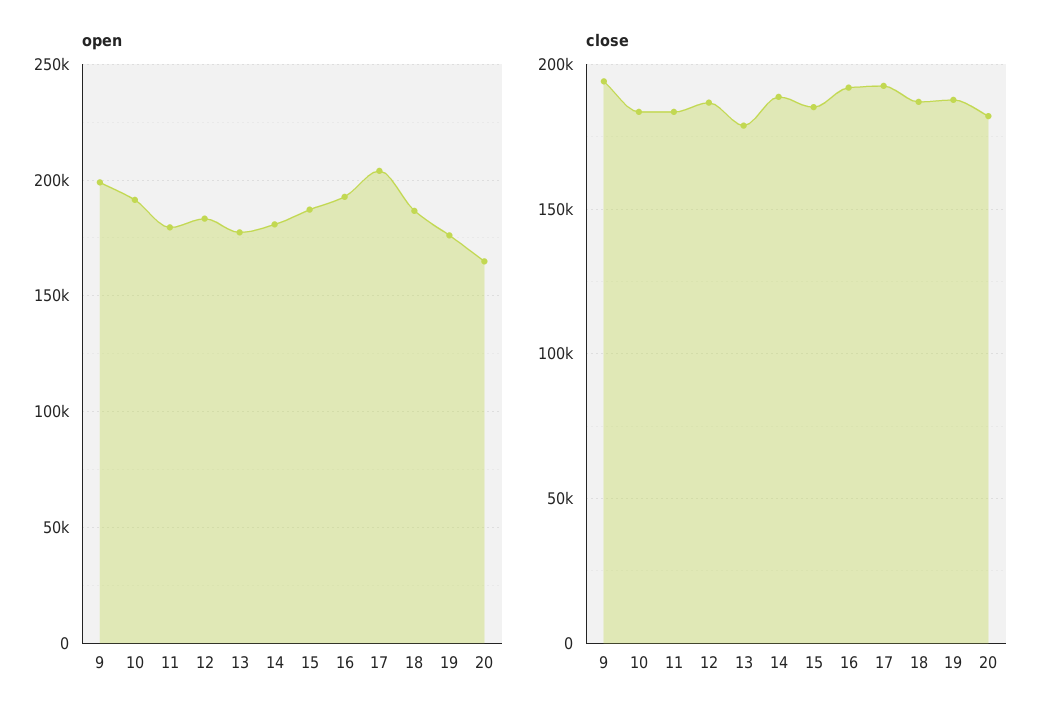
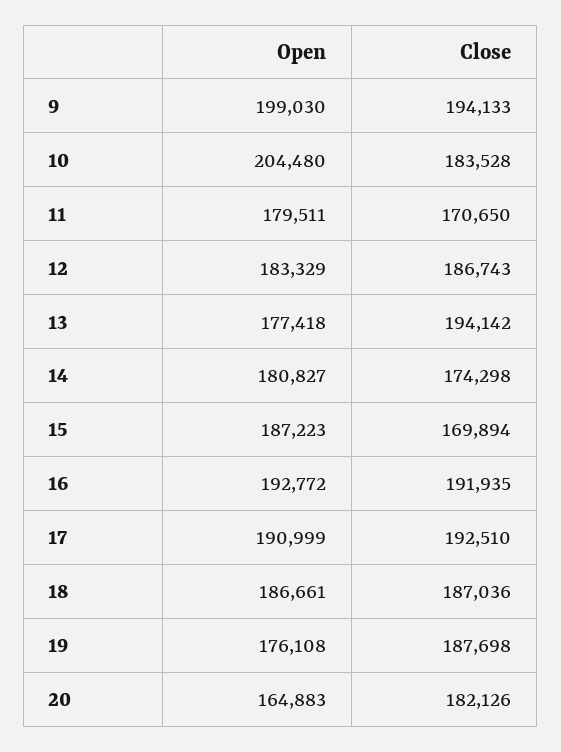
open, 10: 190000 -> 204480
open, 17: 205000 -> 190999
close, 11: 185000 -> 170650
close, 13: 180000 -> 194142
close, 14: 190000 -> 174298
close, 15: 185000 -> 169894

